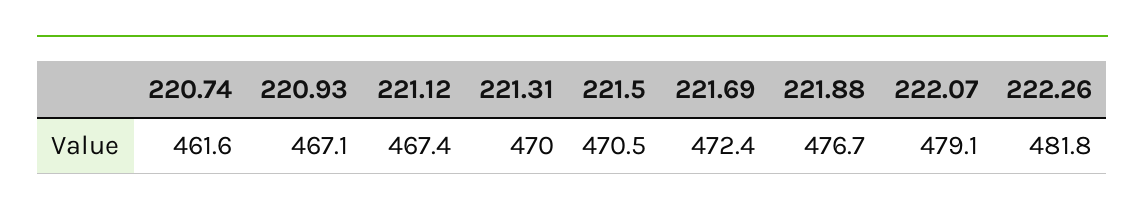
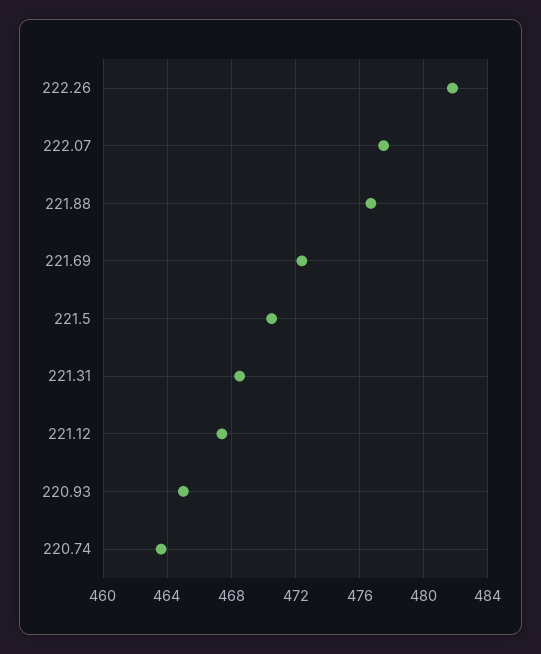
220.74: 461.6 -> 463.5
220.93: 467.1 -> 465
221.31: 470 -> 468.5
222.07: 479.1 -> 477.5

